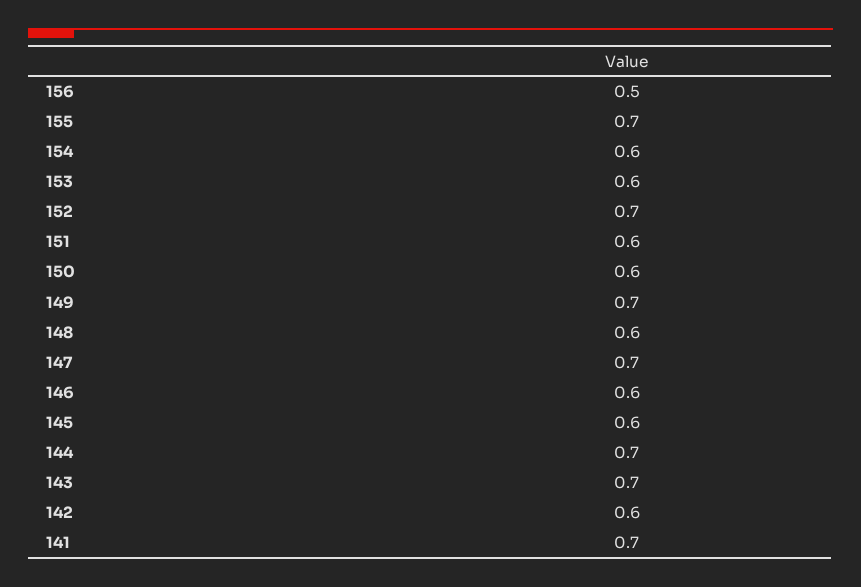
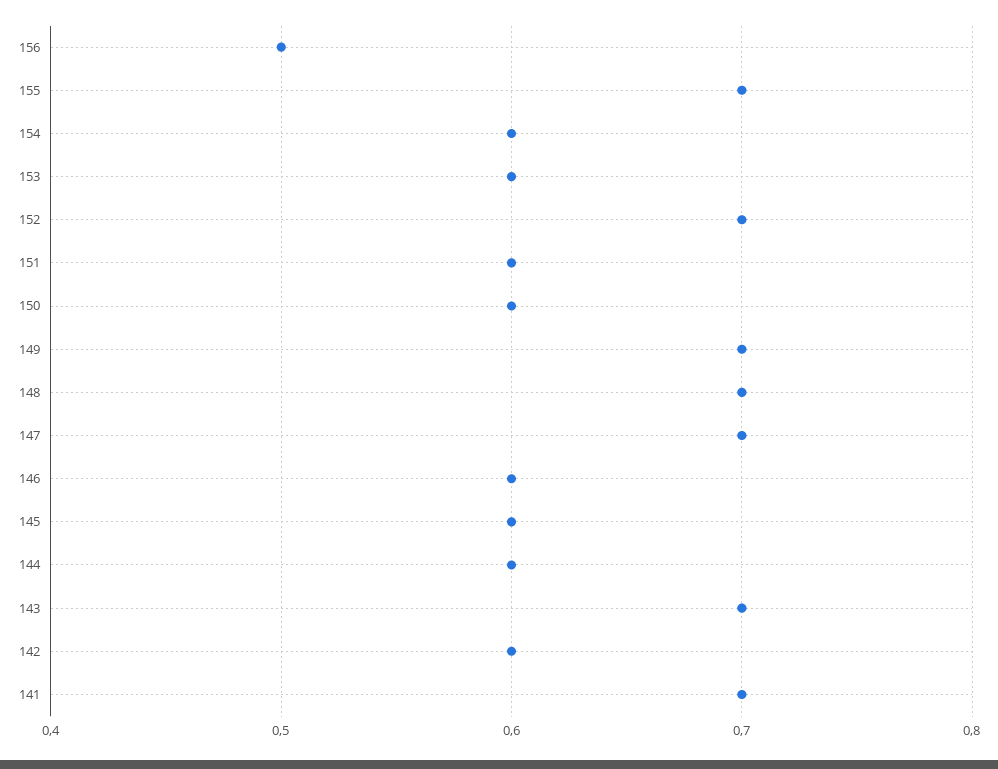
148: 0.6 -> 0.7
144: 0.7 -> 0.6

